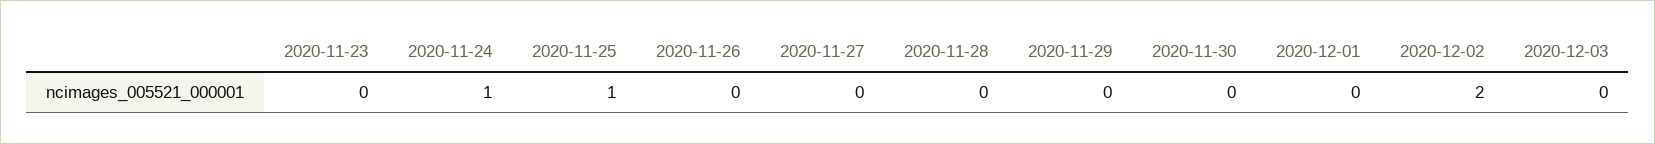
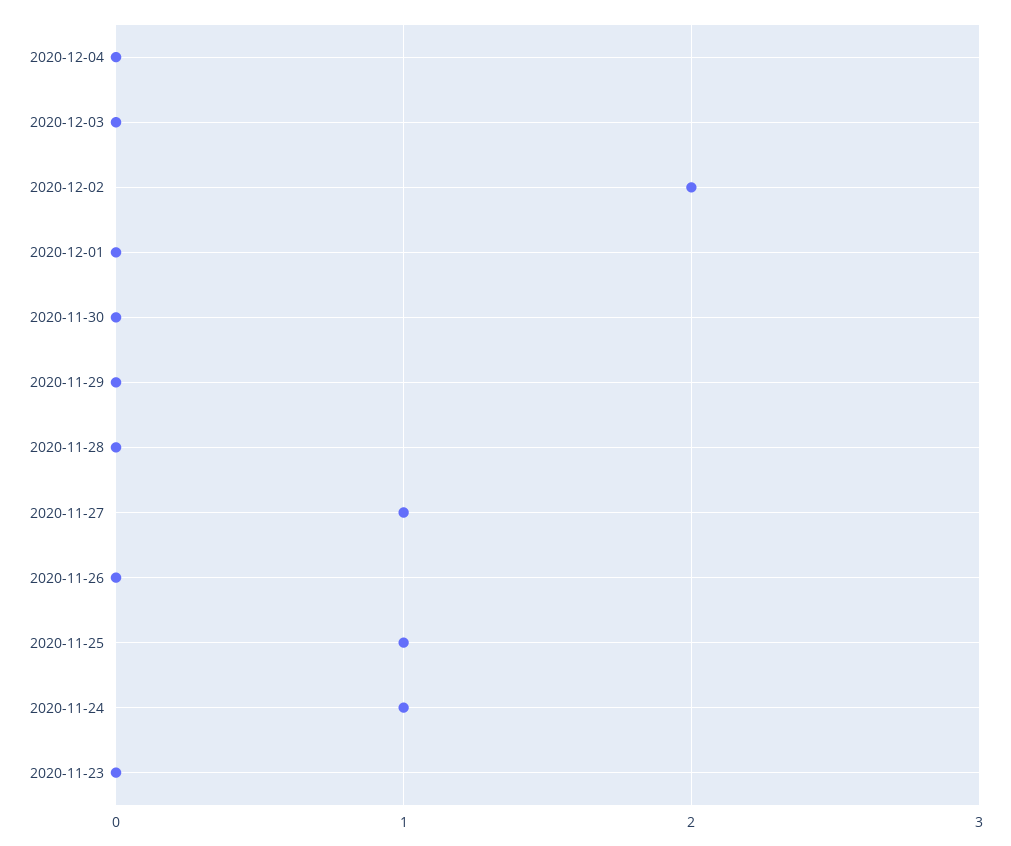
2020-11-27: 0 -> 1
2020-12-04: none -> 0

